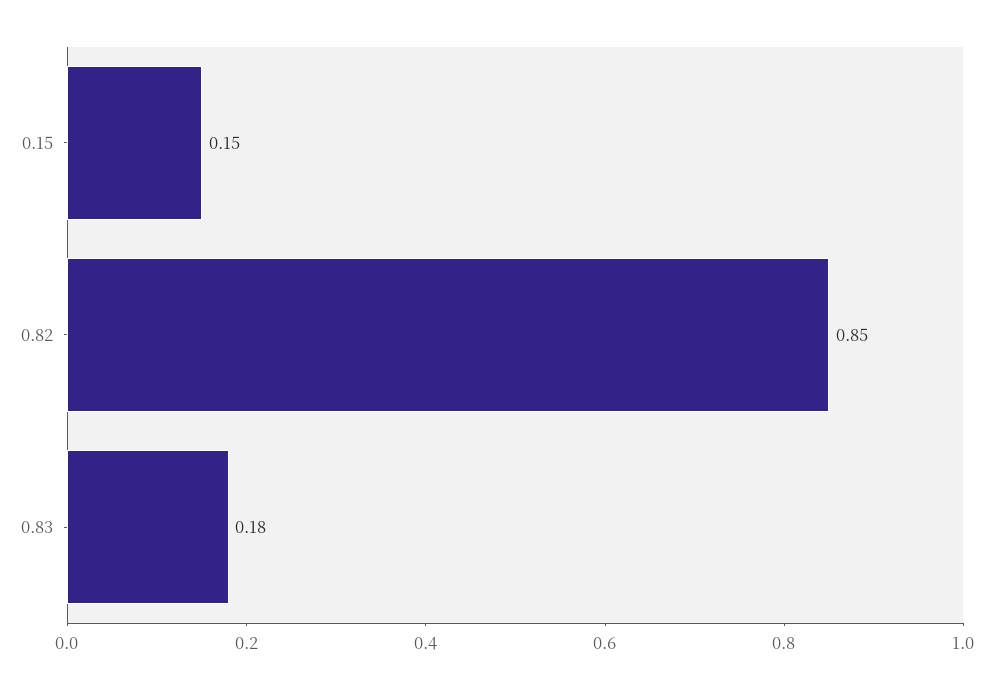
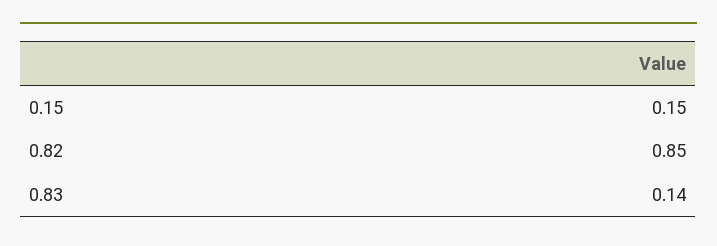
0.83: 0.18 -> 0.14

